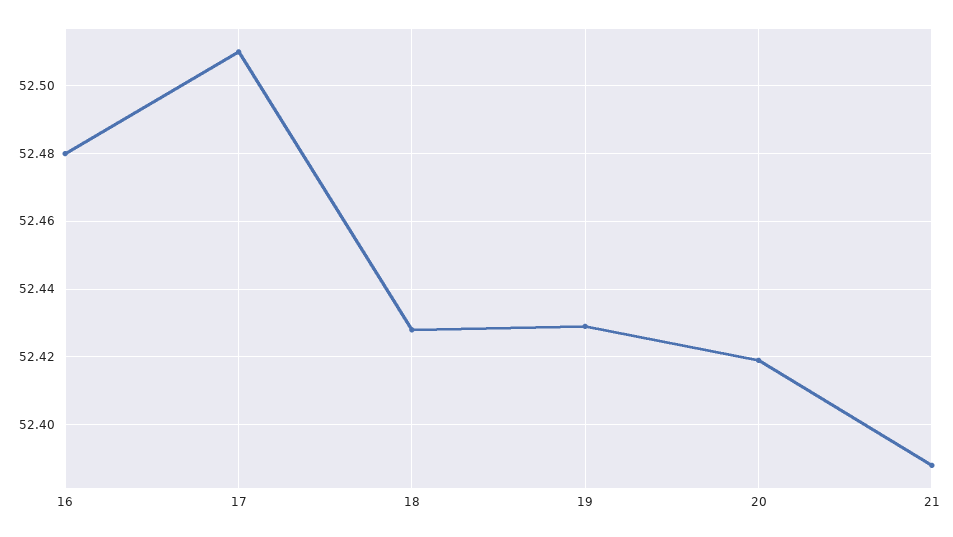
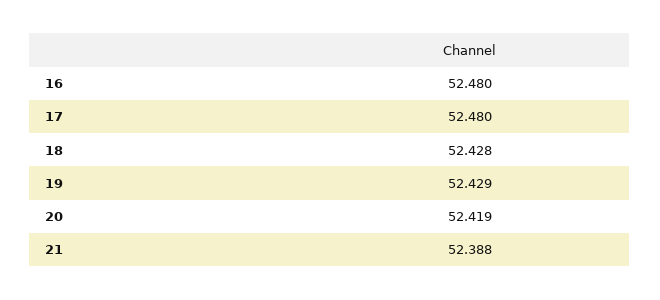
17: 52.51 -> 52.48

